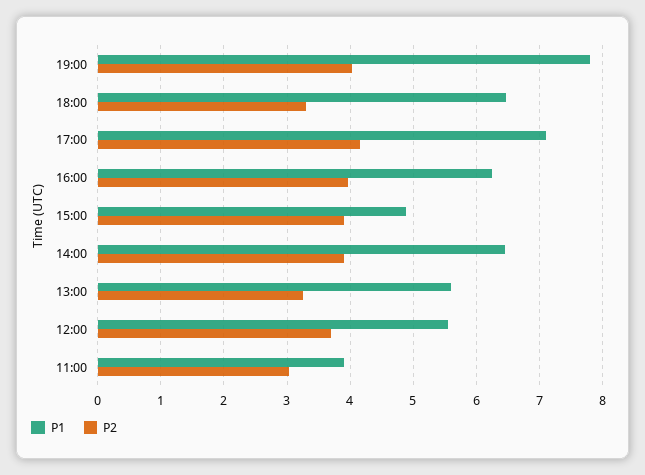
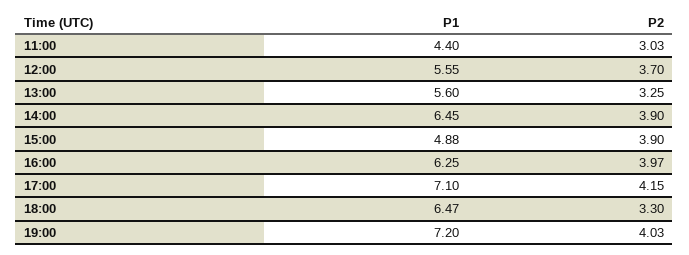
P1, 19:00: 7.8 -> 7.2
P1, 11:00: 3.9 -> 4.4

